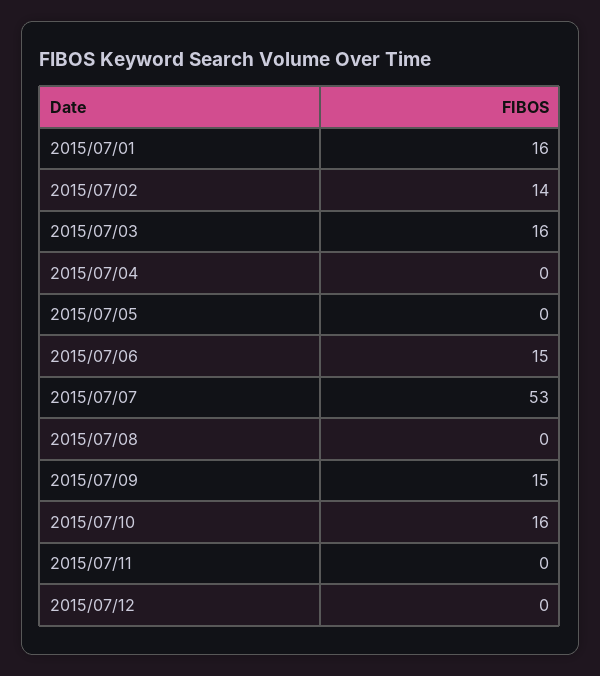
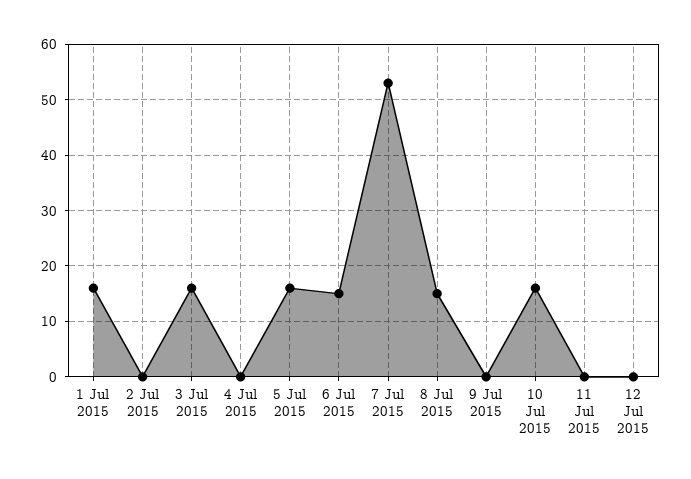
2015/07/02: 14 -> 0
2015/07/05: 0 -> 15
2015/07/08: 0 -> 15
2015/07/09: 15 -> 0

